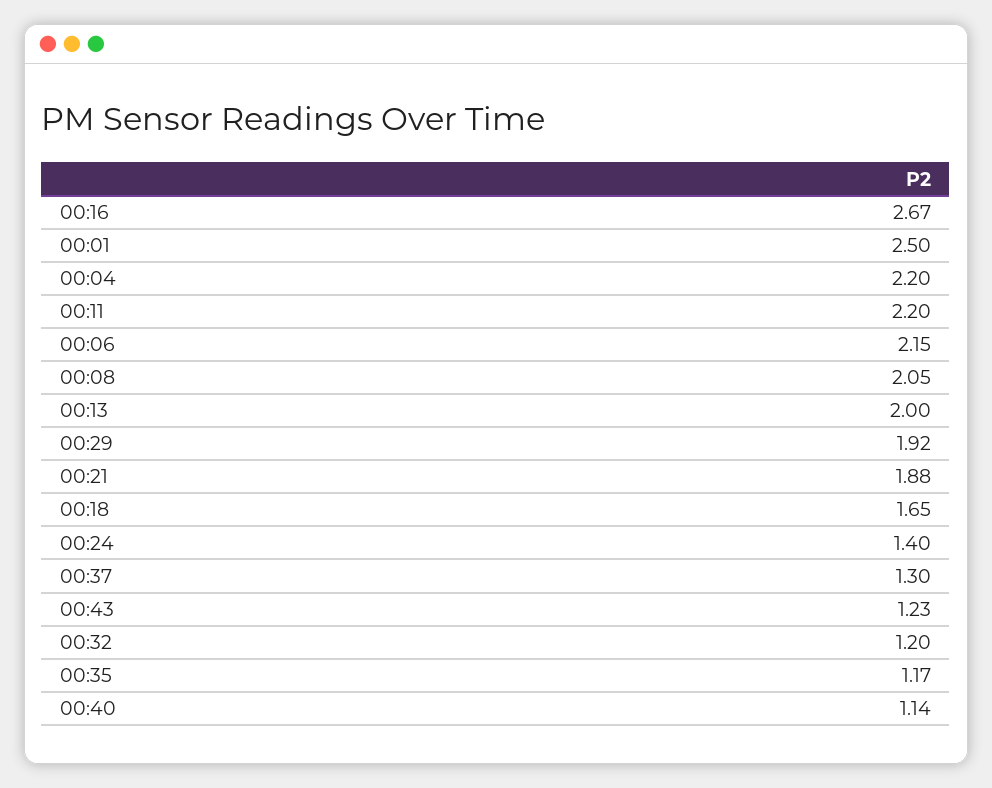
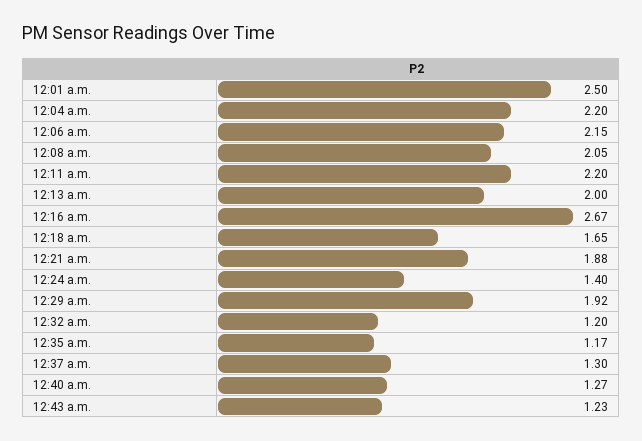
00:40: 1.14 -> 1.27

